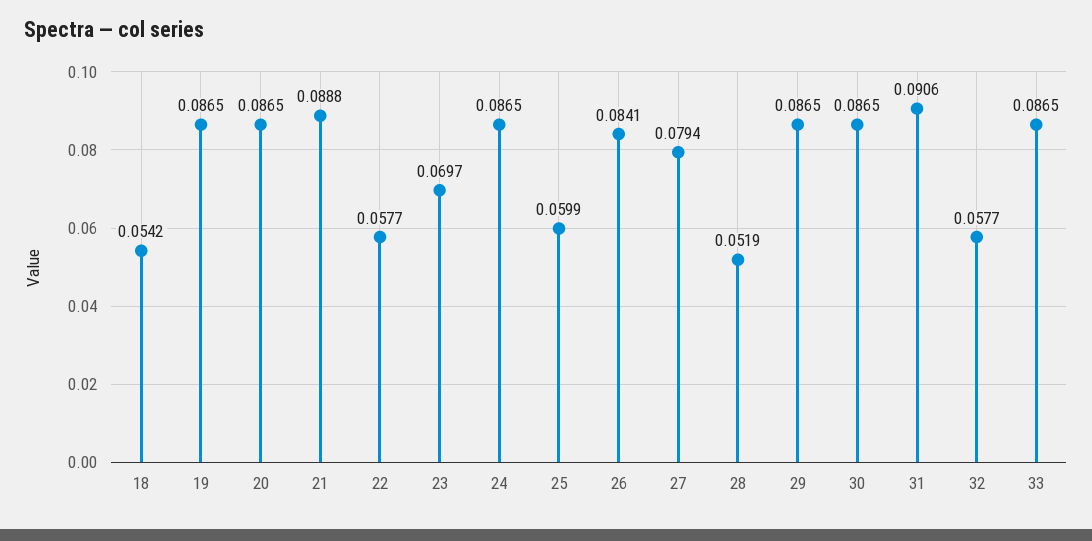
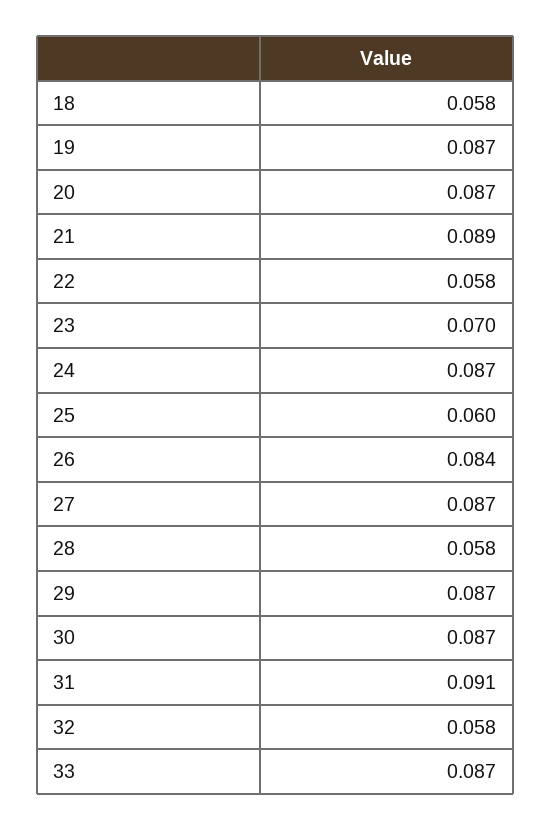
18: 0.0542 -> 0.058
27: 0.0794 -> 0.087
28: 0.0519 -> 0.058

